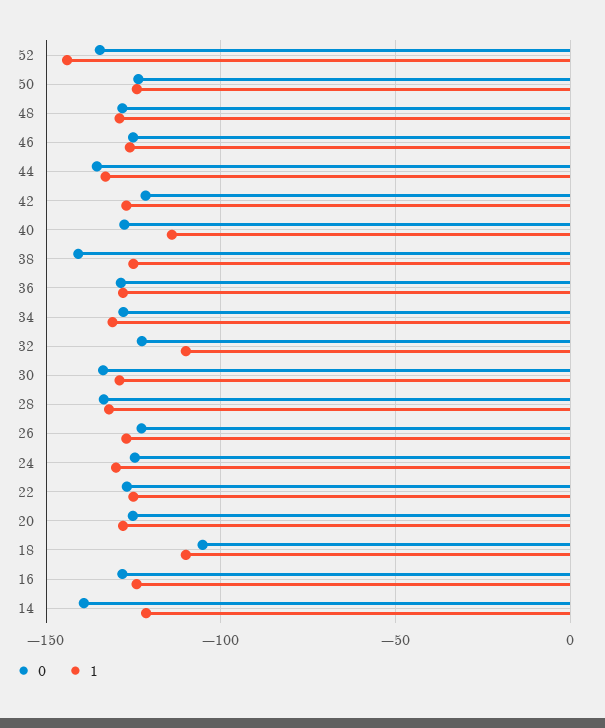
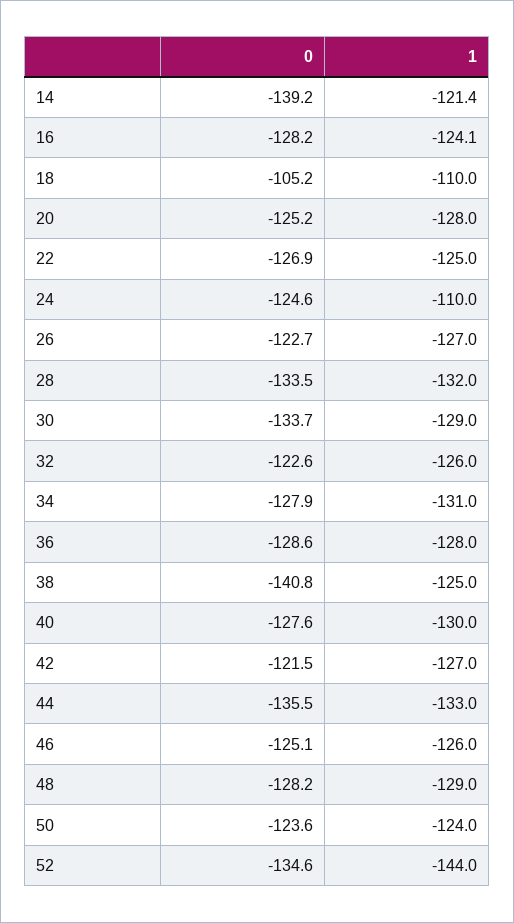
1, 40: -115 -> -130
1, 32: -110 -> -126
1, 24: -130 -> -110

